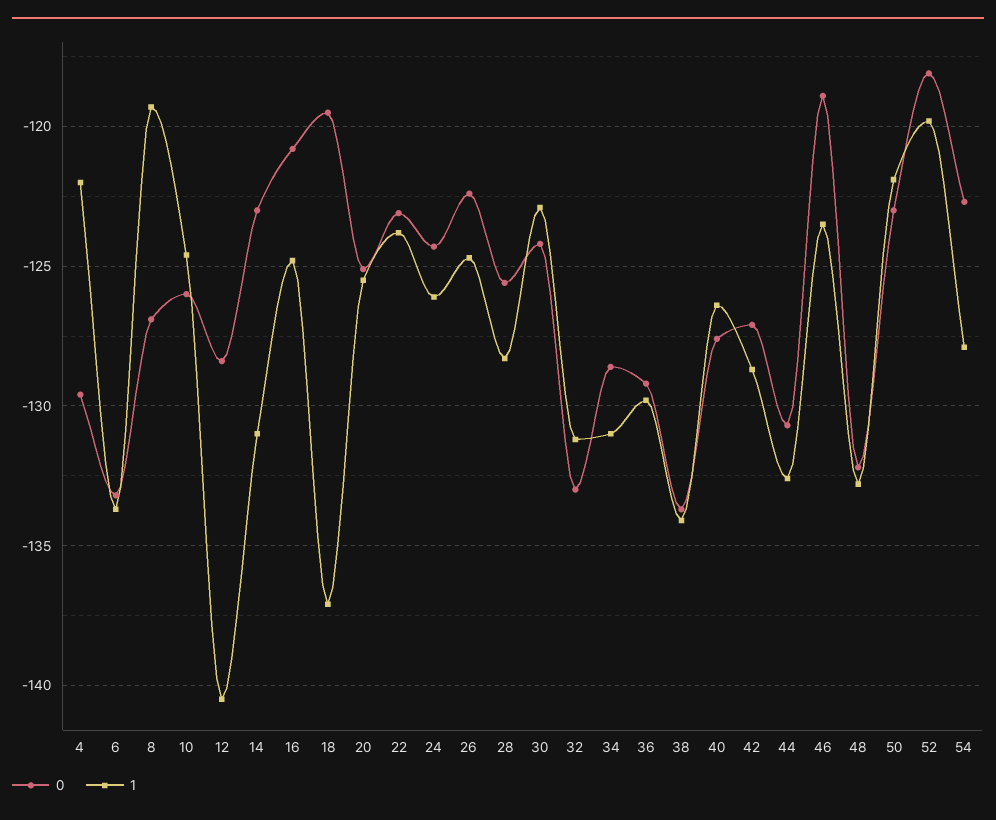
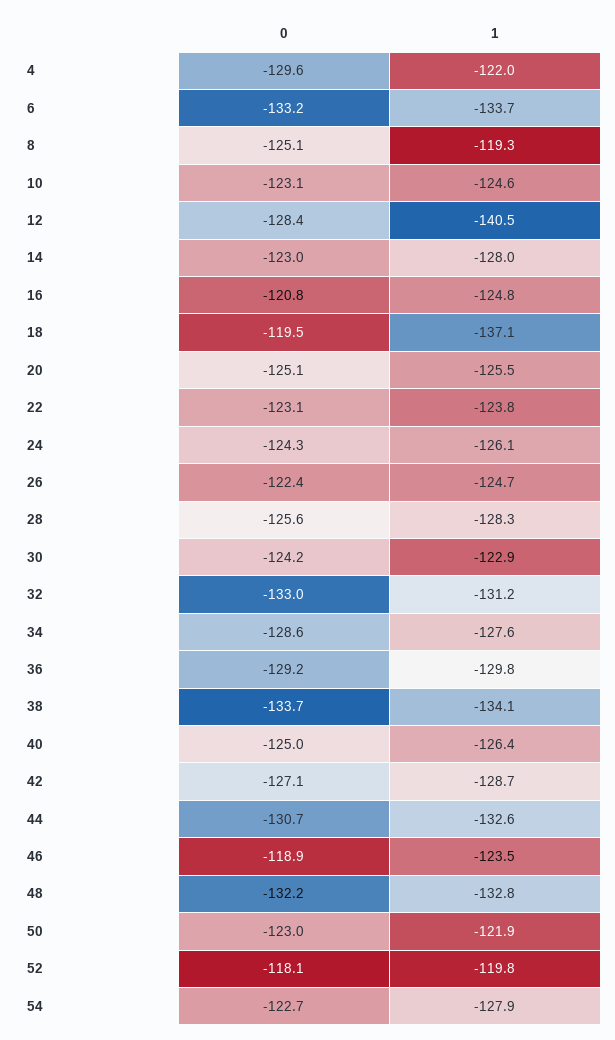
0, 8: -127 -> -125.1
0, 10: -126 -> -123.1
1, 14: -131 -> -128
1, 34: -131 -> -127.6
0, 40: -127.5 -> -125

